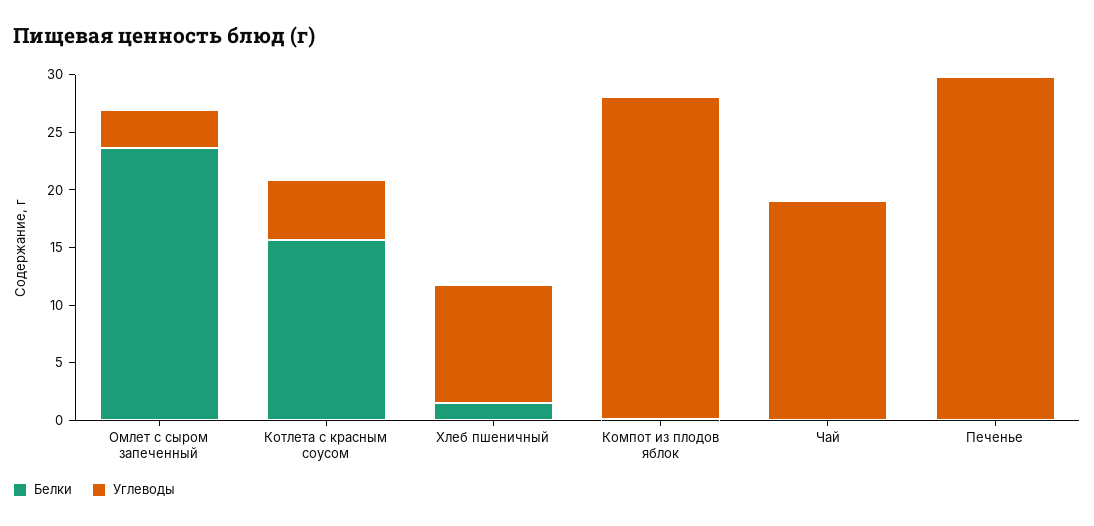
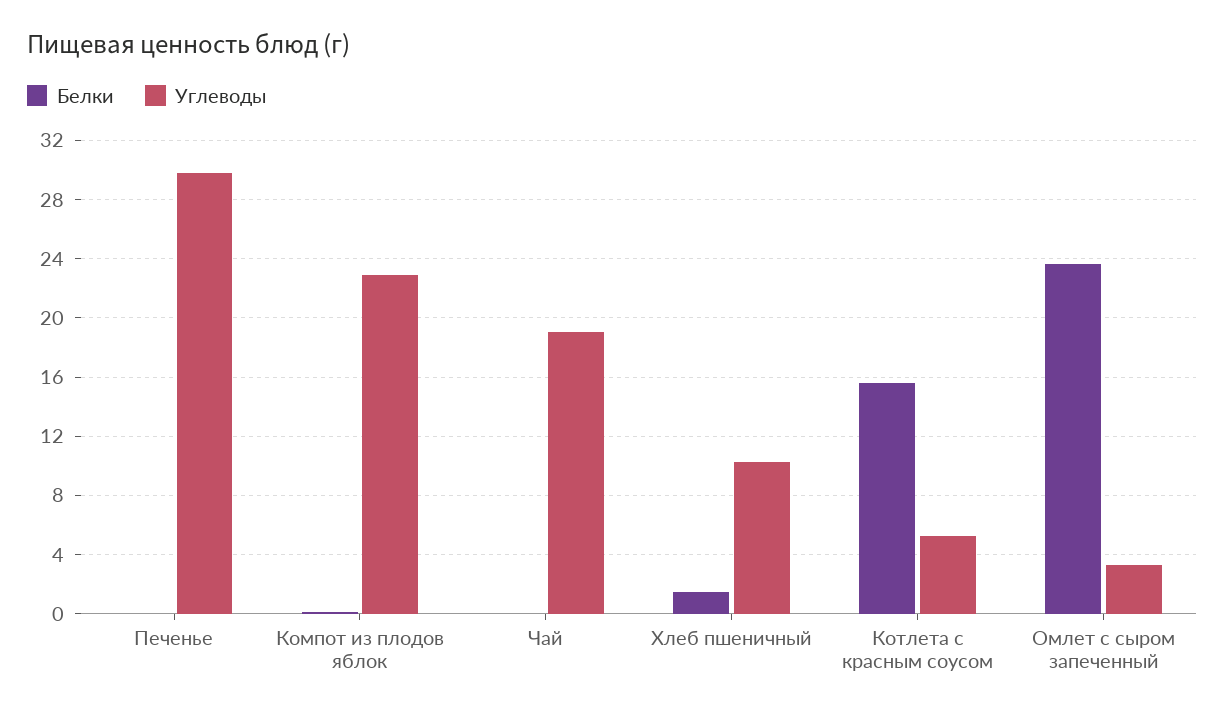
Углеводы, Компот из плодов яблок: 28 -> 23

